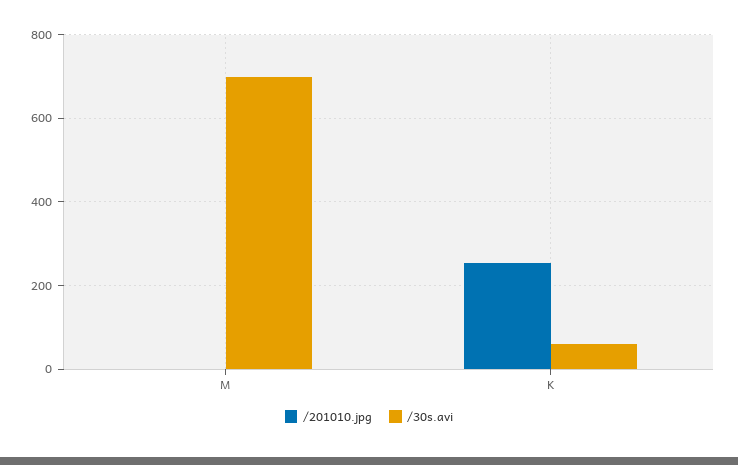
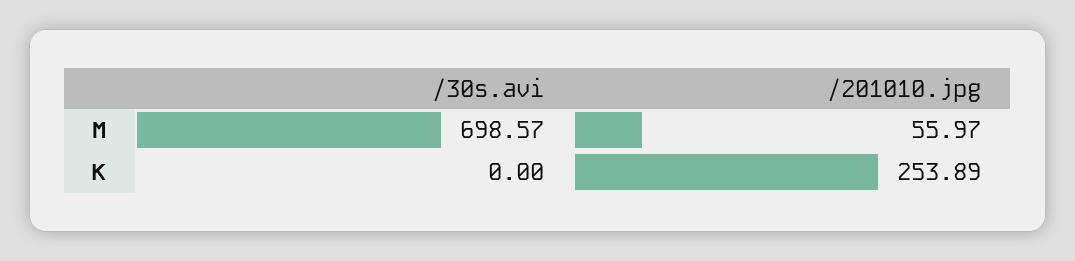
/201010.jpg, M: 0 -> 55.97
/30s.avi, K: 60 -> 0

